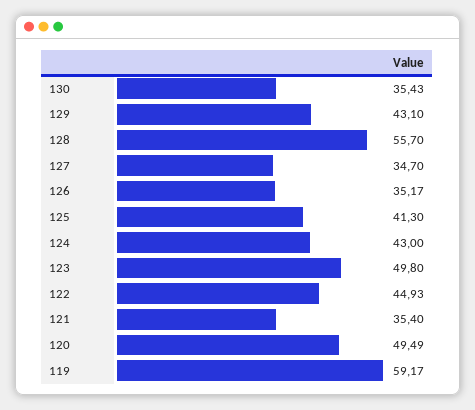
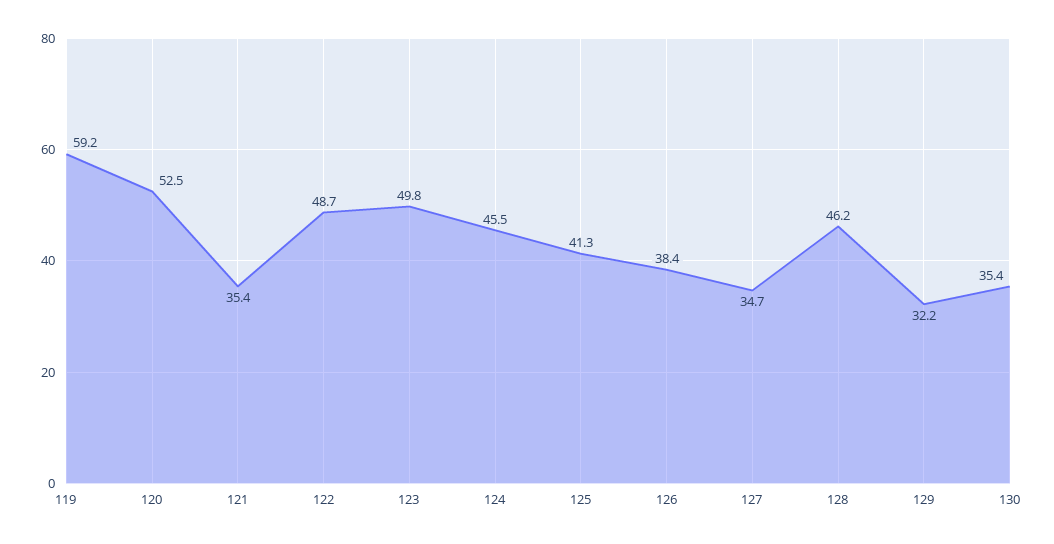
129: 43.1 -> 32.2
128: 55.7 -> 46.2
126: 35.17 -> 38.4
124: 43 -> 45.5
122: 44.93 -> 48.7
120: 49.49 -> 52.5

